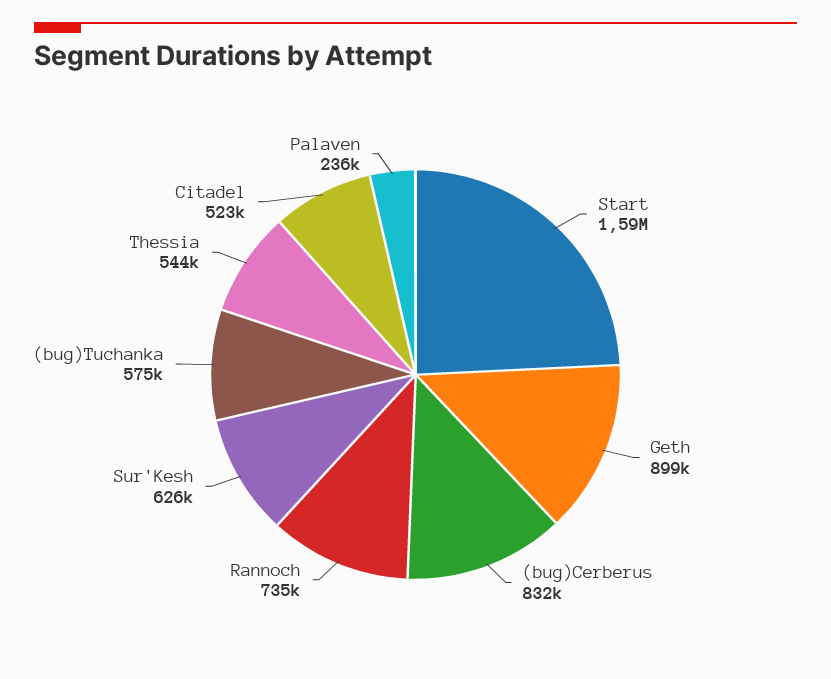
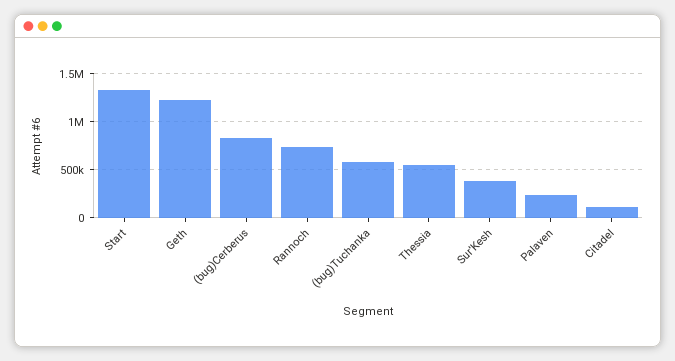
Start: 1590000 -> 1300000
Geth: 899000 -> 1200000
Sur'Kesh: 626000 -> 400000
Citadel: 523000 -> 100000

